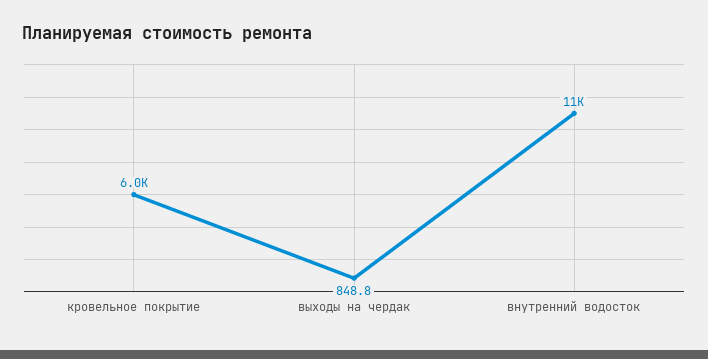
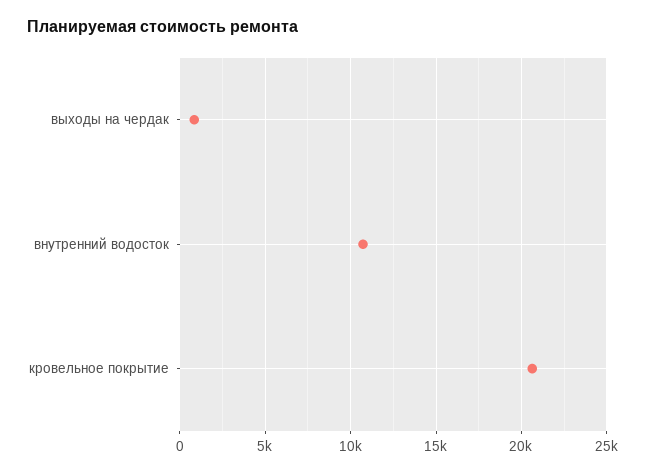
кровельное покрытие: 6000 -> 20500

